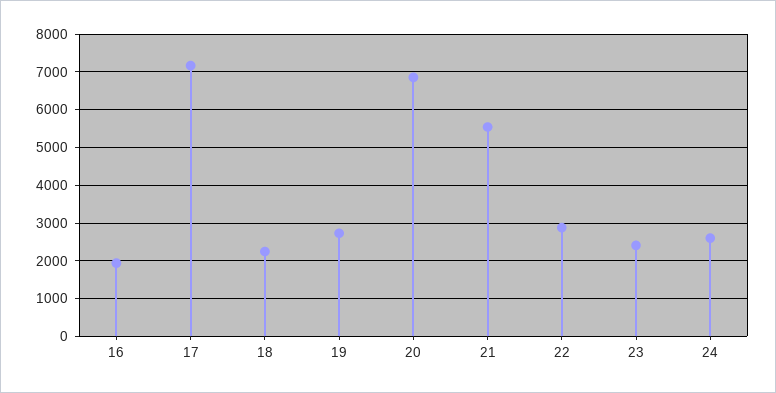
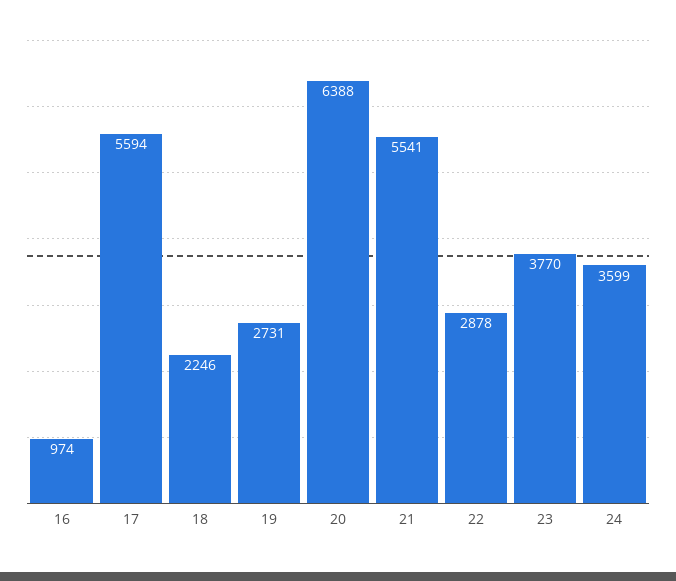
16: 2000 -> 974
17: 7200 -> 5594
20: 6800 -> 6388
23: 2400 -> 3770
24: 2600 -> 3599

